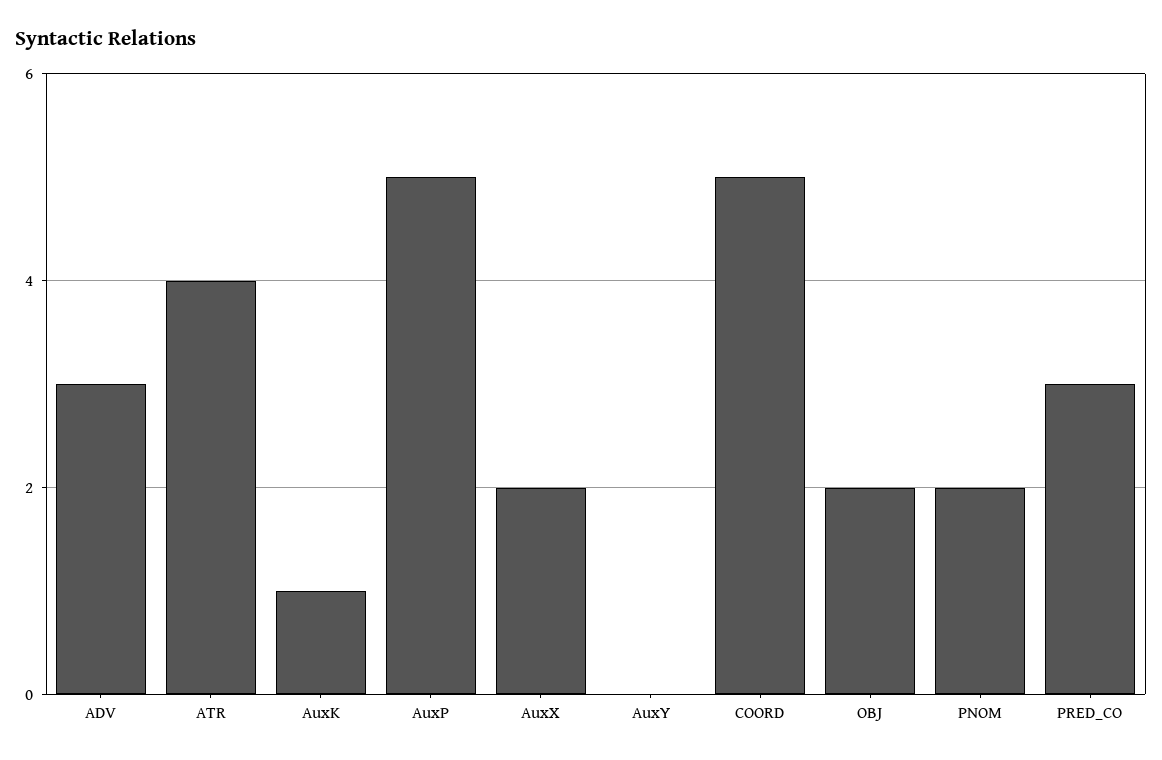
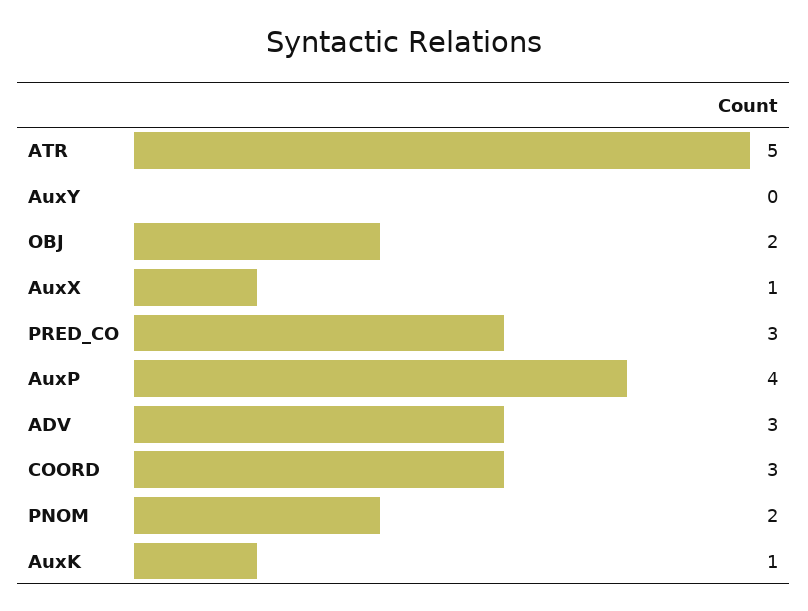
ATR: 4 -> 5
AuxP: 5 -> 4
AuxX: 2 -> 1
COORD: 5 -> 3

